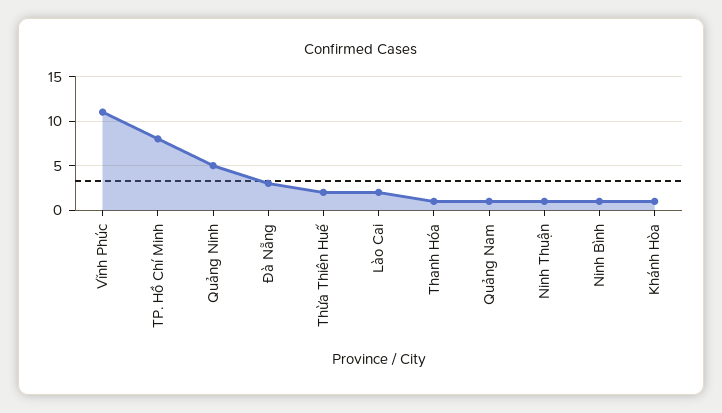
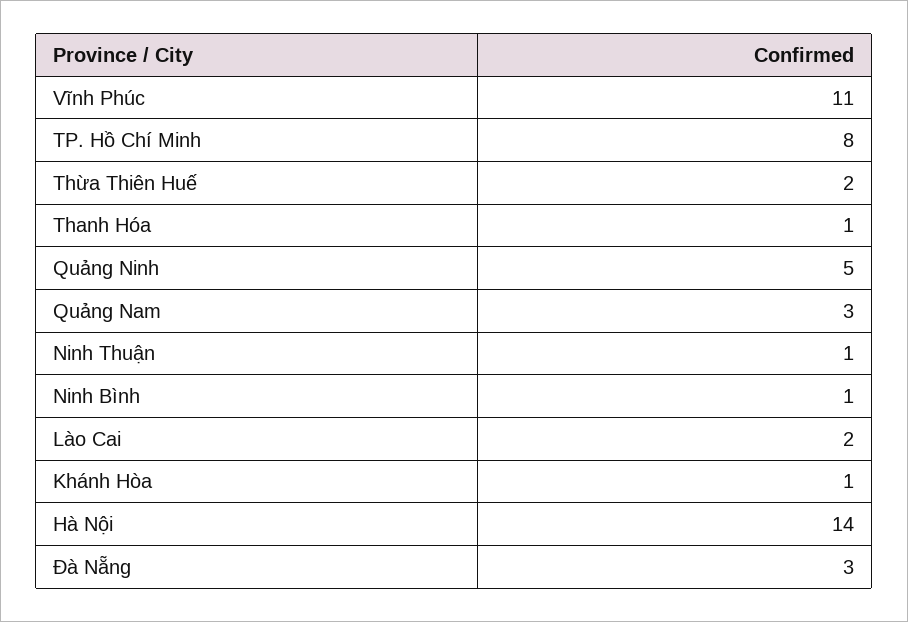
Quảng Nam: 1 -> 3
Hà Nội: none -> 14

